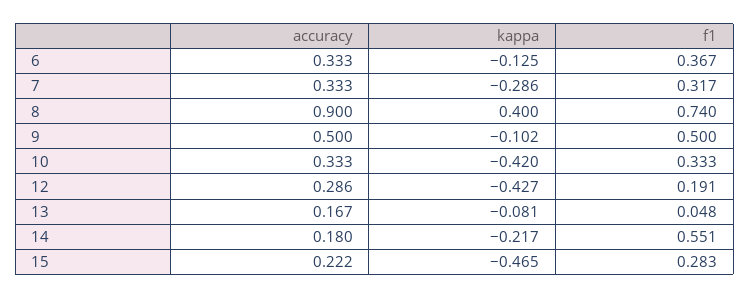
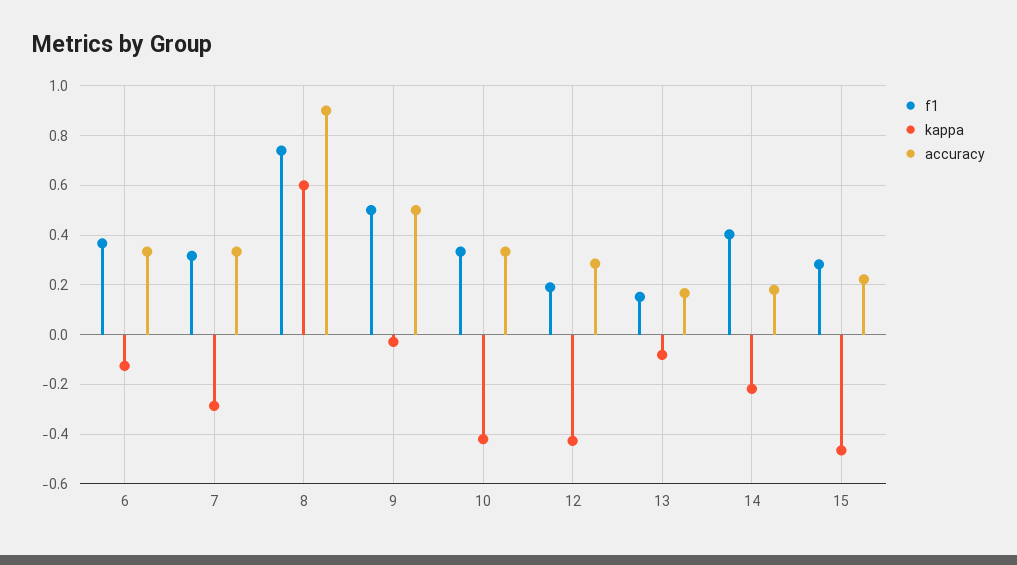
kappa, 8: 0.4 -> 0.6
kappa, 9: -0.102 -> -0.025
f1, 13: 0.048 -> 0.15
f1, 14: 0.551 -> 0.4

